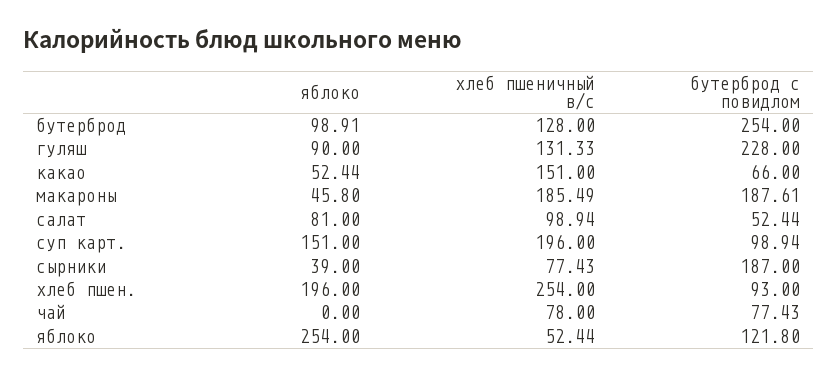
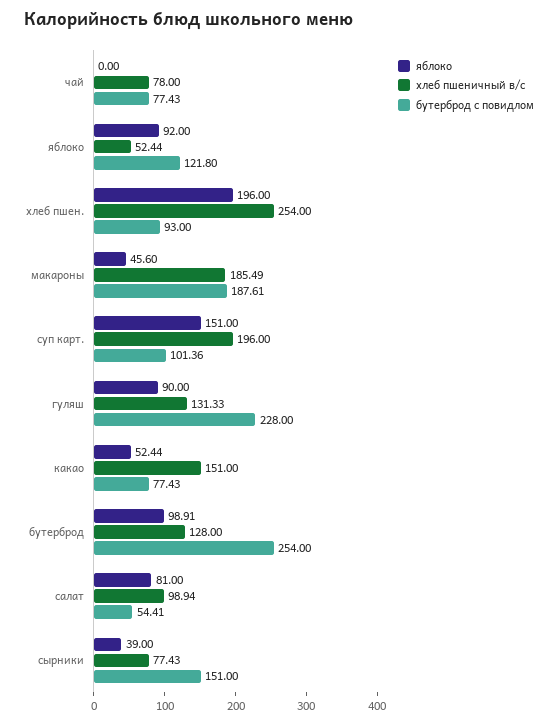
бутерброд с повидлом, какао: 66 -> 77.43
яблоко, макароны: 45.8 -> 45.6
бутерброд с повидлом, салат: 52.44 -> 54.41
бутерброд с повидлом, суп карт.: 98.94 -> 101.36
бутерброд с повидлом, сырники: 187 -> 151
яблоко, яблоко: 254 -> 92

